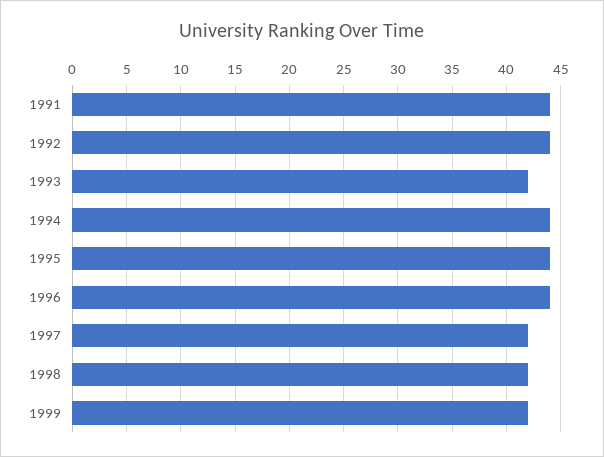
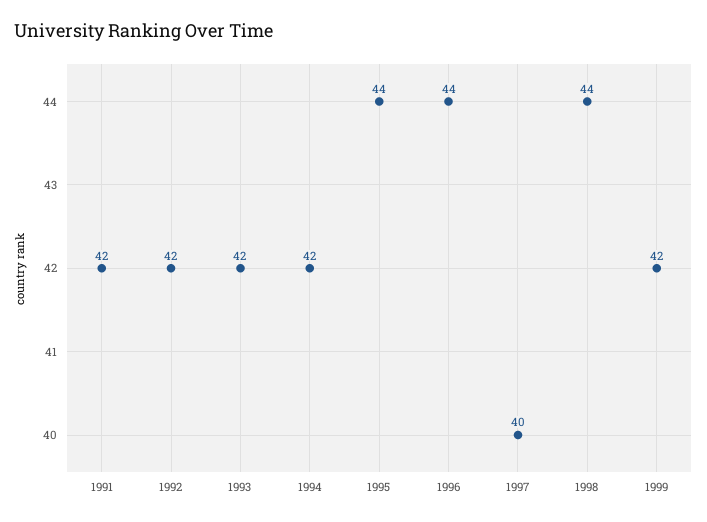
1991: 44 -> 42
1992: 44 -> 42
1994: 44 -> 42
1997: 42 -> 40
1998: 42 -> 44

